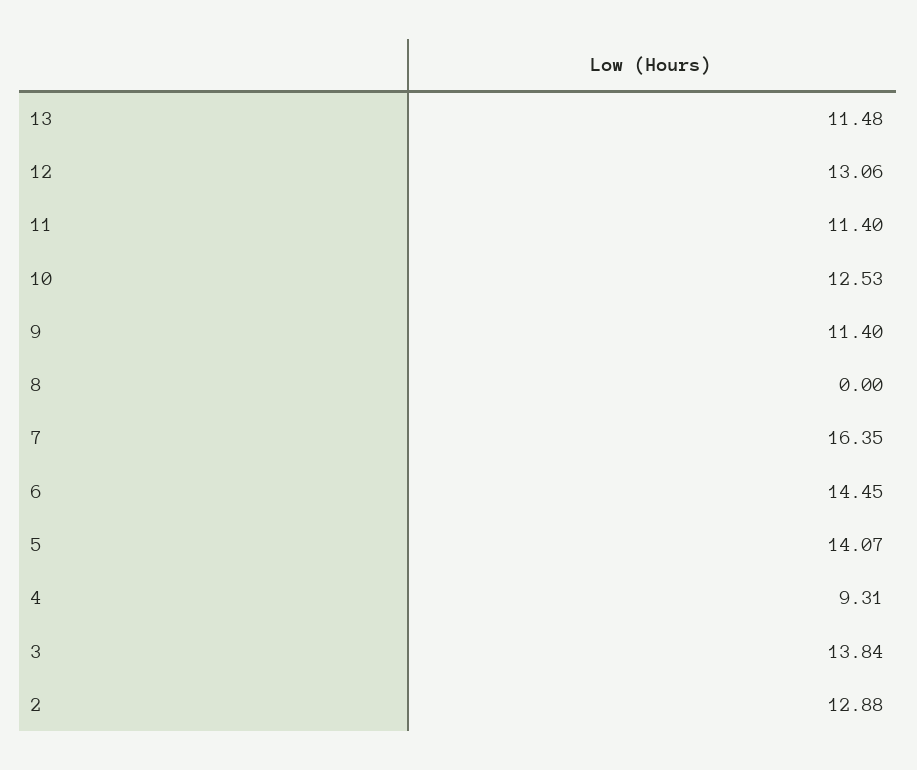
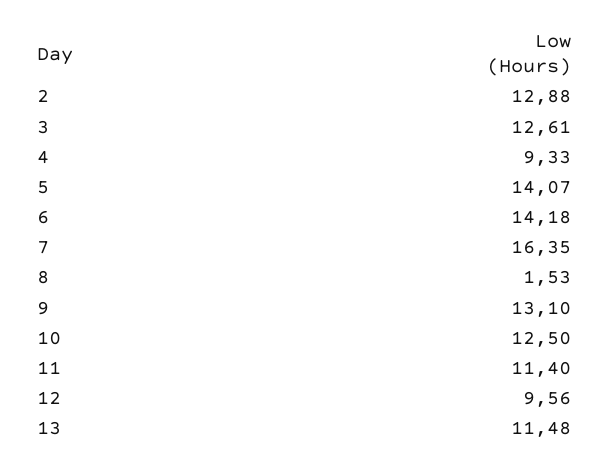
12: 13.06 -> 9.56
10: 12.53 -> 12.5
9: 11.4 -> 13.1
8: 0 -> 1.53
6: 14.45 -> 14.18
4: 9.31 -> 9.33
3: 13.84 -> 12.61

